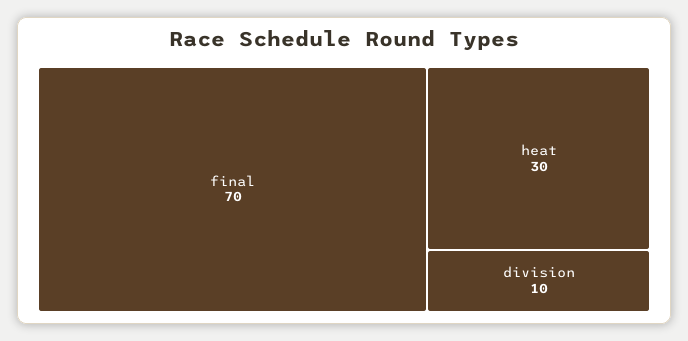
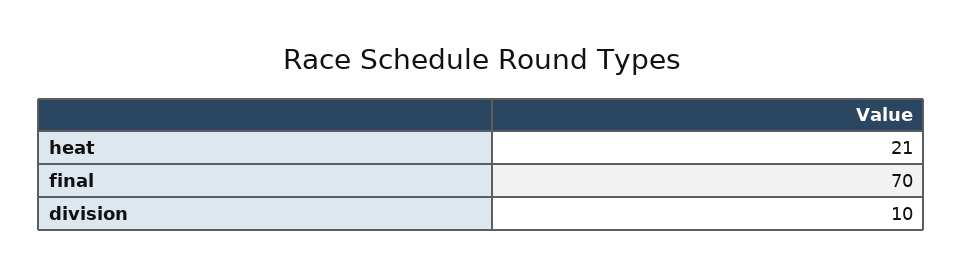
heat: 30 -> 21

